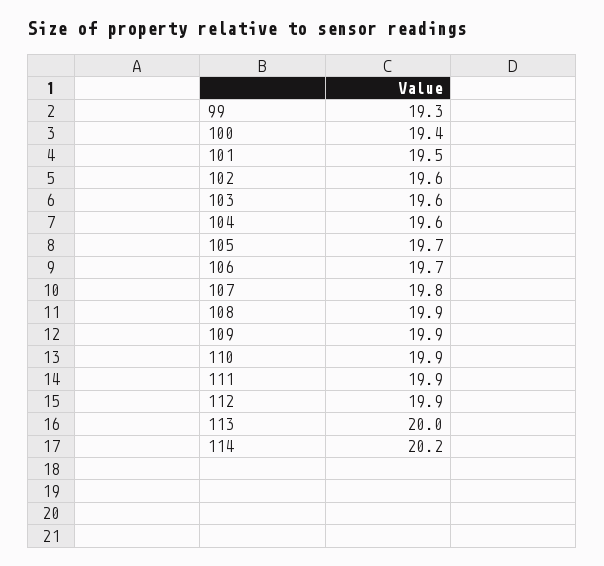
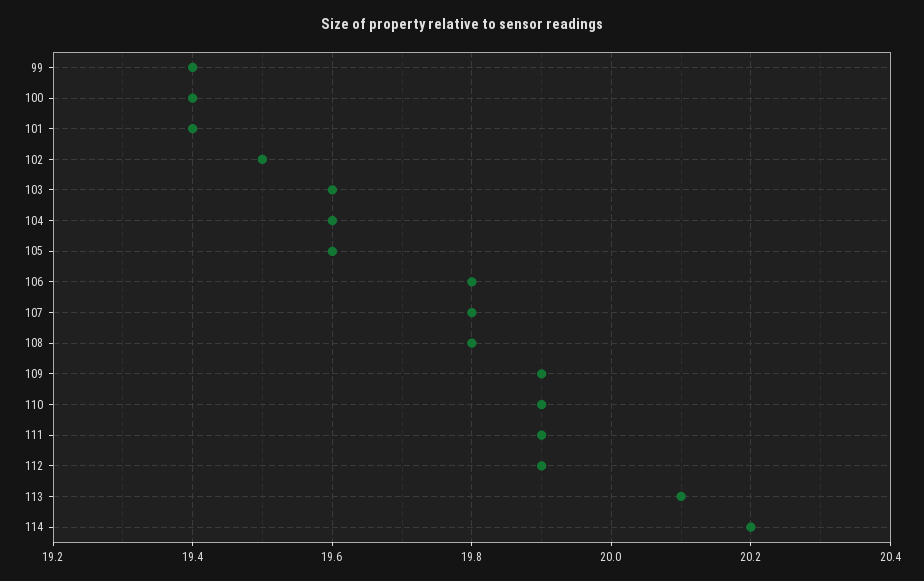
99: 19.3 -> 19.4
101: 19.5 -> 19.4
102: 19.6 -> 19.5
105: 19.7 -> 19.6
106: 19.7 -> 19.8
108: 19.9 -> 19.8
113: 20 -> 20.1

